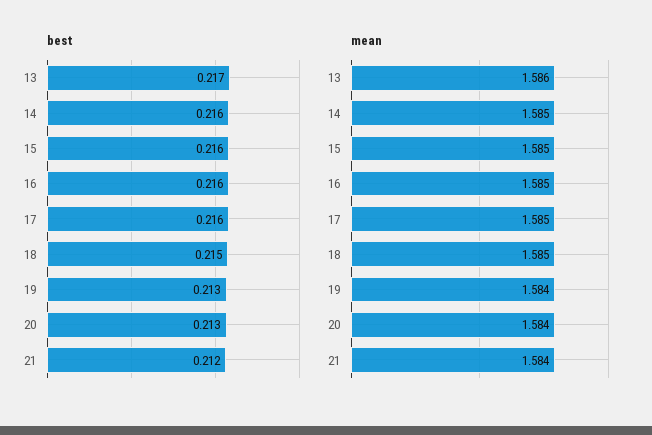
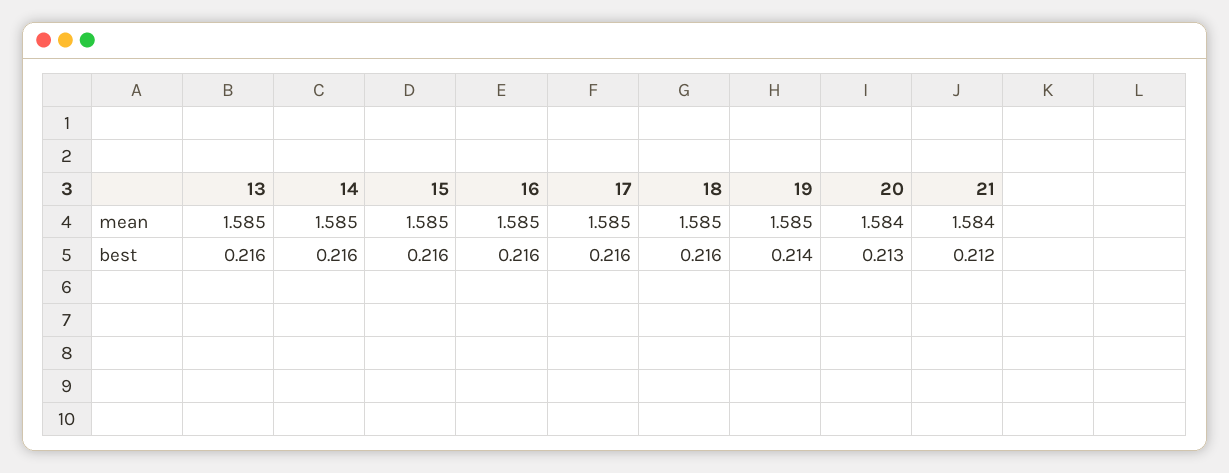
best, 13: 0.217 -> 0.216
best, 18: 0.215 -> 0.216
best, 19: 0.213 -> 0.214
mean, 13: 1.586 -> 1.585
mean, 19: 1.584 -> 1.585

